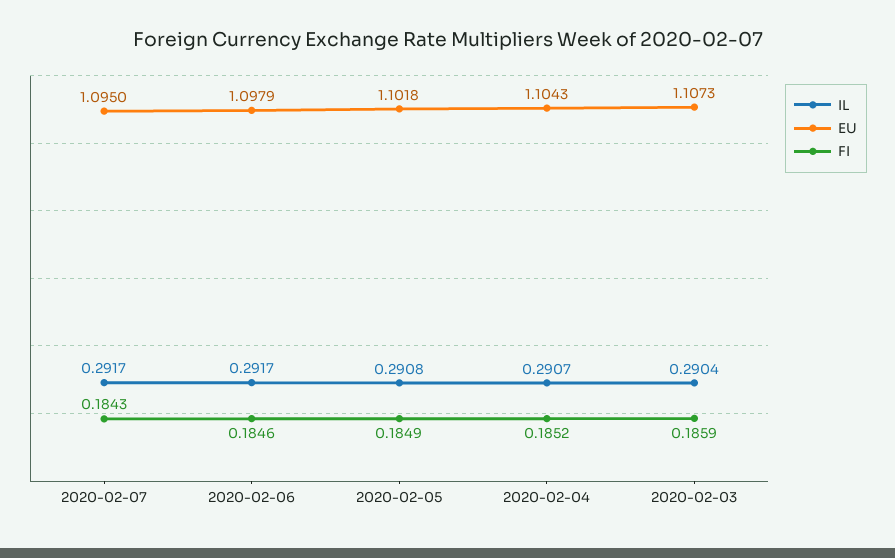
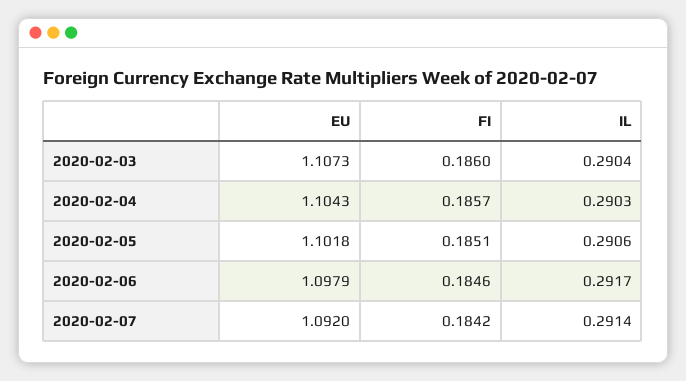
IL, 2020-02-07: 0.2917 -> 0.2914
EU, 2020-02-07: 1.095 -> 1.092
FI, 2020-02-07: 0.1843 -> 0.1842
IL, 2020-02-05: 0.2908 -> 0.2906
FI, 2020-02-05: 0.1849 -> 0.1851
IL, 2020-02-04: 0.2907 -> 0.2903
FI, 2020-02-04: 0.1852 -> 0.1857
FI, 2020-02-03: 0.1859 -> 0.186

